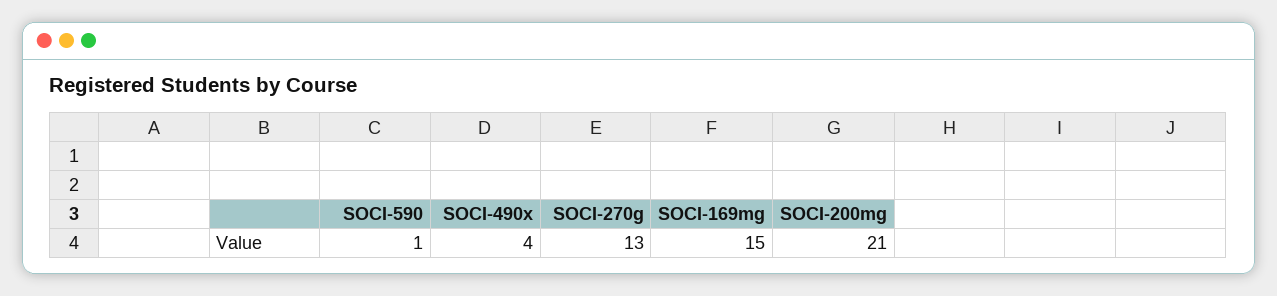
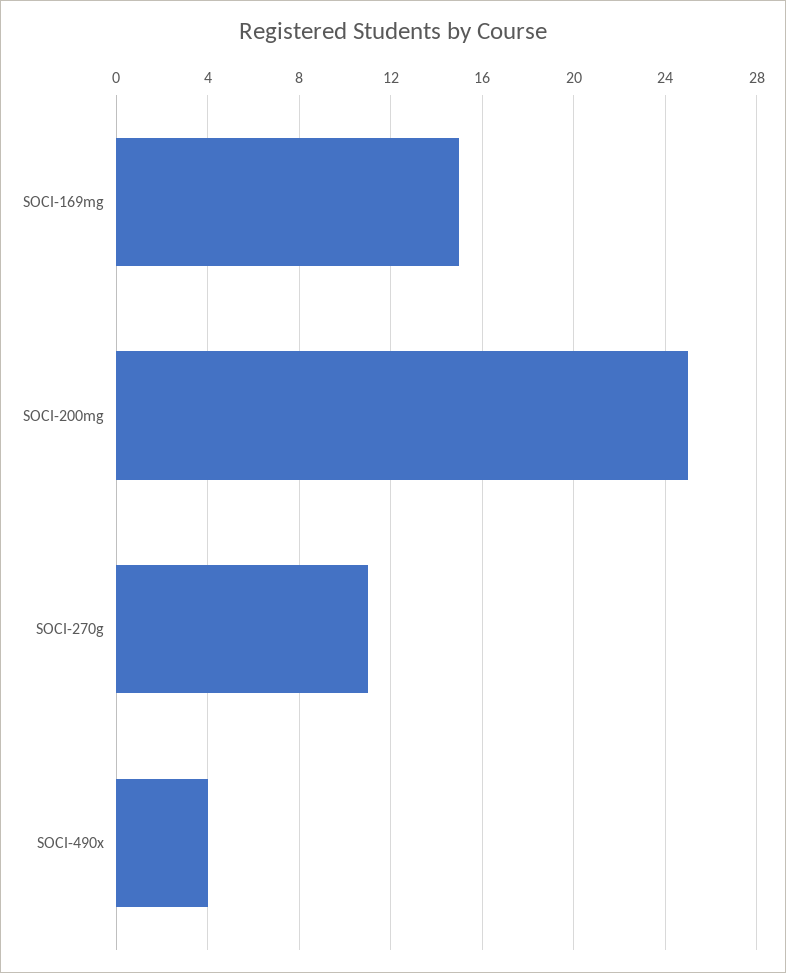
SOCI-590: 1 -> none
SOCI-270g: 13 -> 11
SOCI-200mg: 21 -> 25

